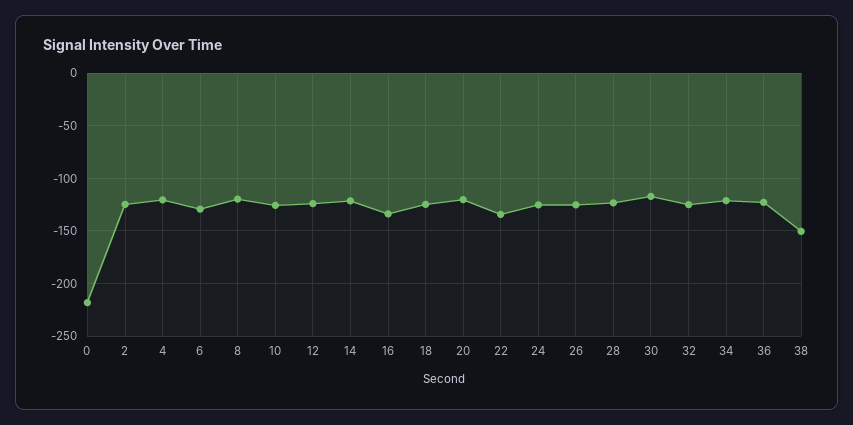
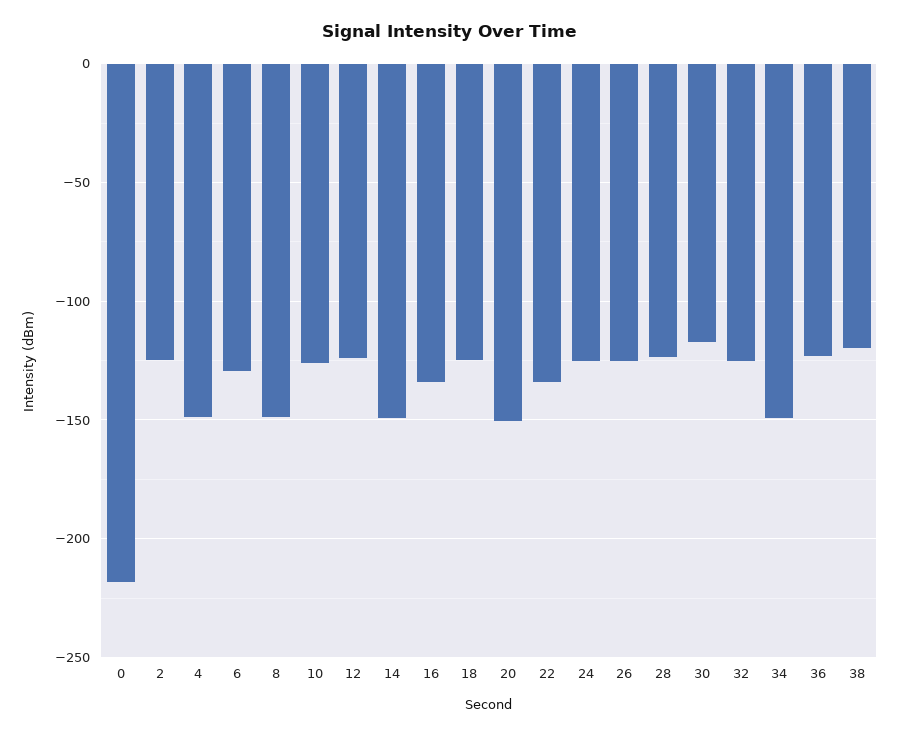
4: -120 -> -150
8: -120 -> -150
14: -120 -> -150
20: -120 -> -150
34: -120 -> -150
38: -150 -> -120

